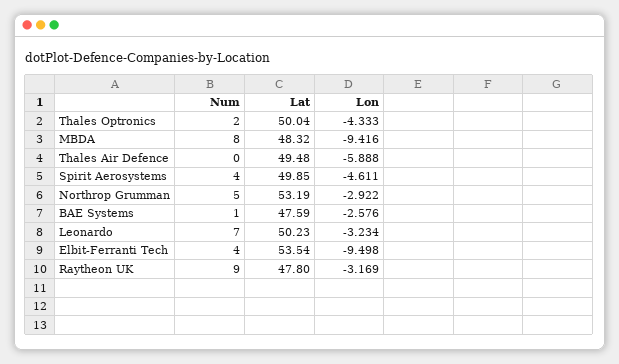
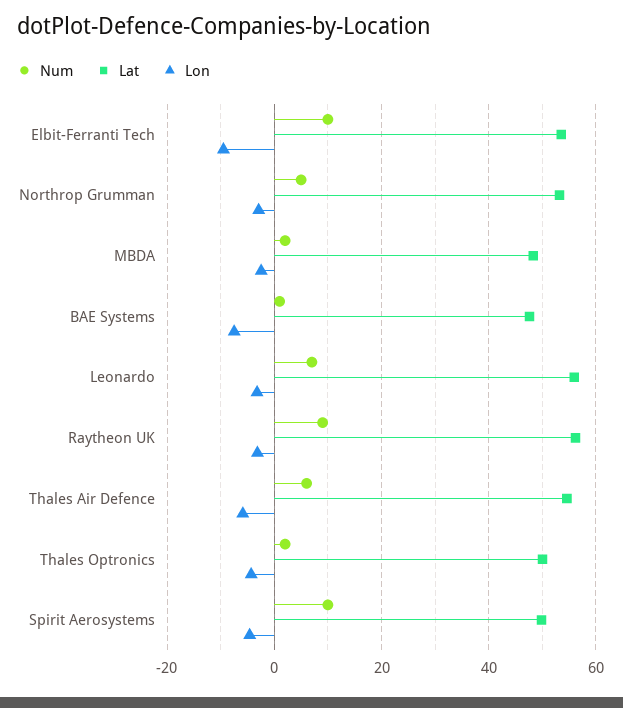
Num, MBDA: 8 -> 2
Lon, MBDA: -9.416 -> -2
Num, Thales Air Defence: 0 -> 6
Lat, Thales Air Defence: 49.48 -> 54
Num, Spirit Aerosystems: 4 -> 10
Lon, BAE Systems: -2.576 -> -8
Lat, Leonardo: 50.23 -> 56
Num, Elbit-Ferranti Tech: 4 -> 10
Lat, Raytheon UK: 47.8 -> 56

